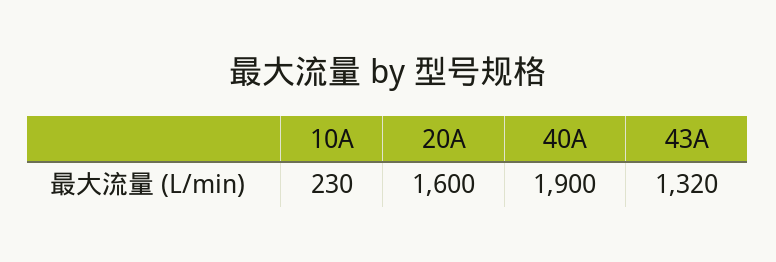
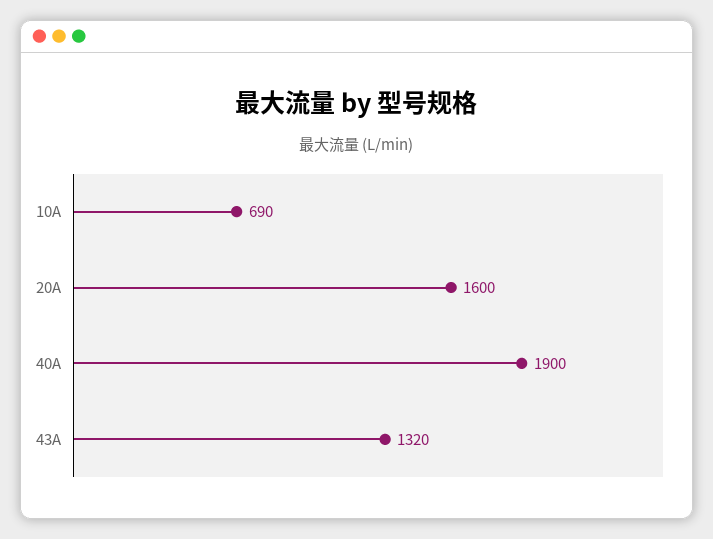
10A: 230 -> 690

